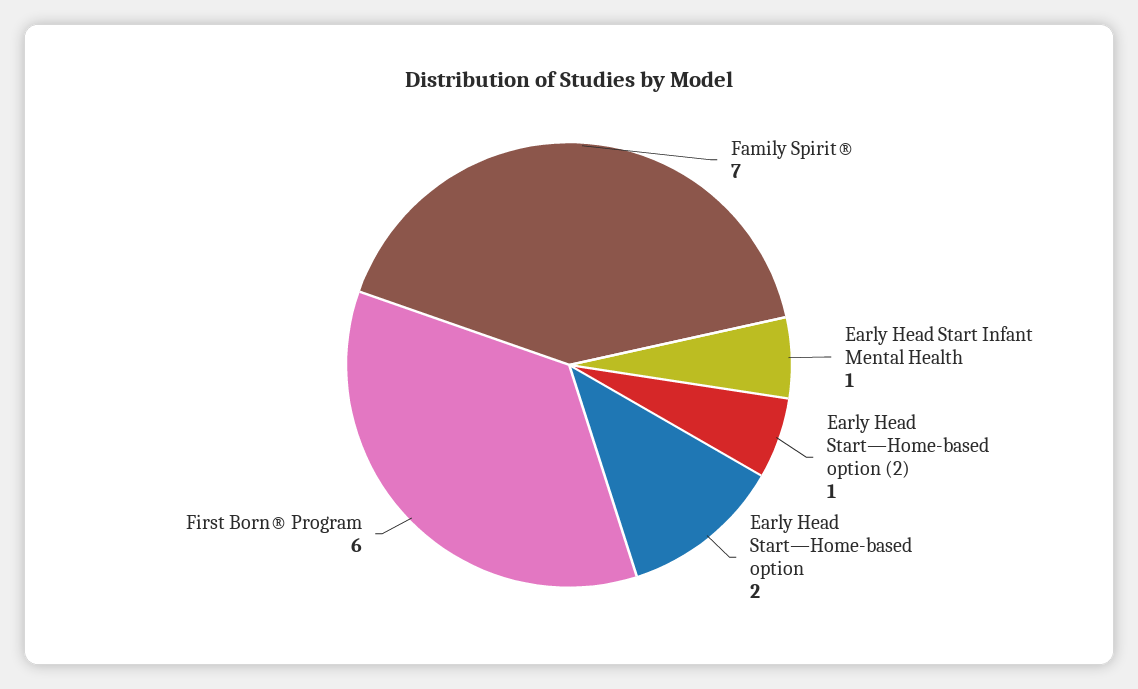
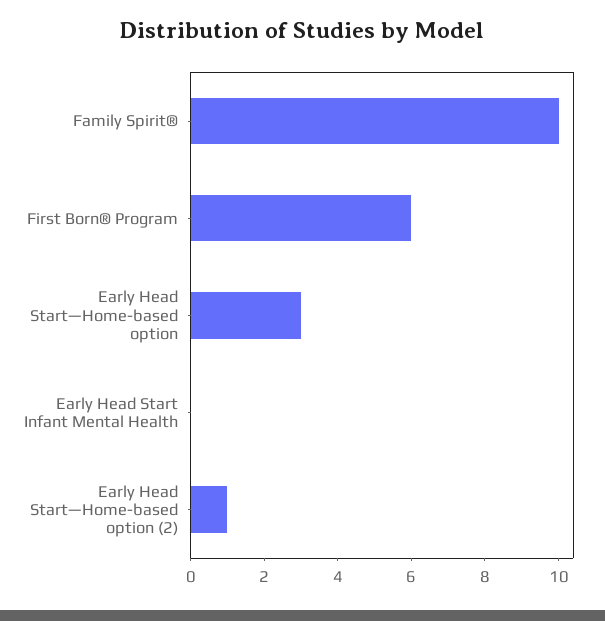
Family Spirit®: 7 -> 10
Early Head Start Infant Mental Health: 1 -> 0
Early Head Start—Home-based option: 2 -> 3

